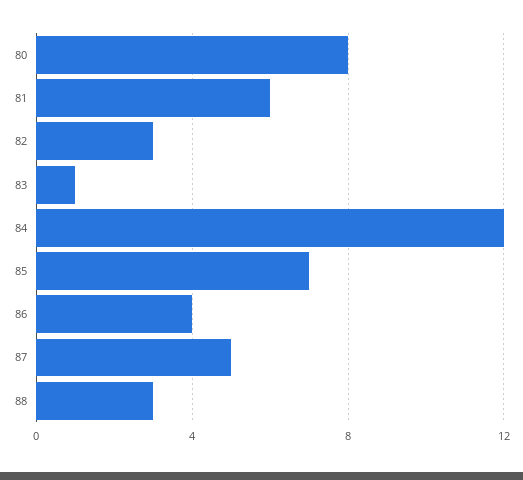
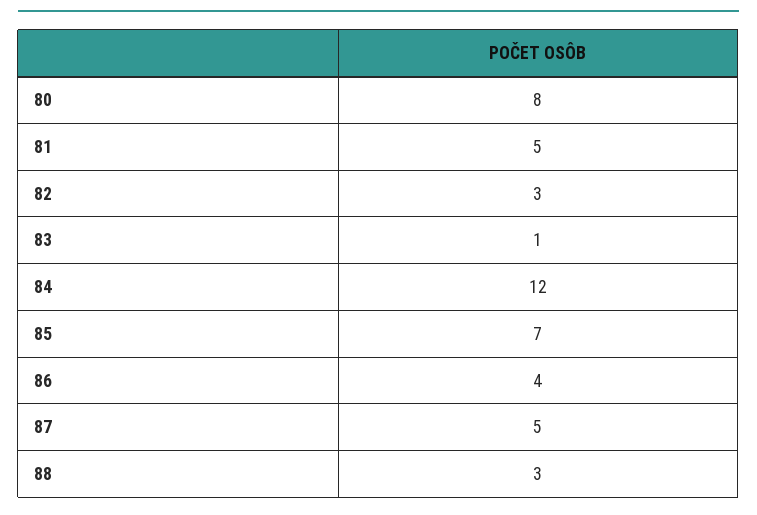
81: 6 -> 5

